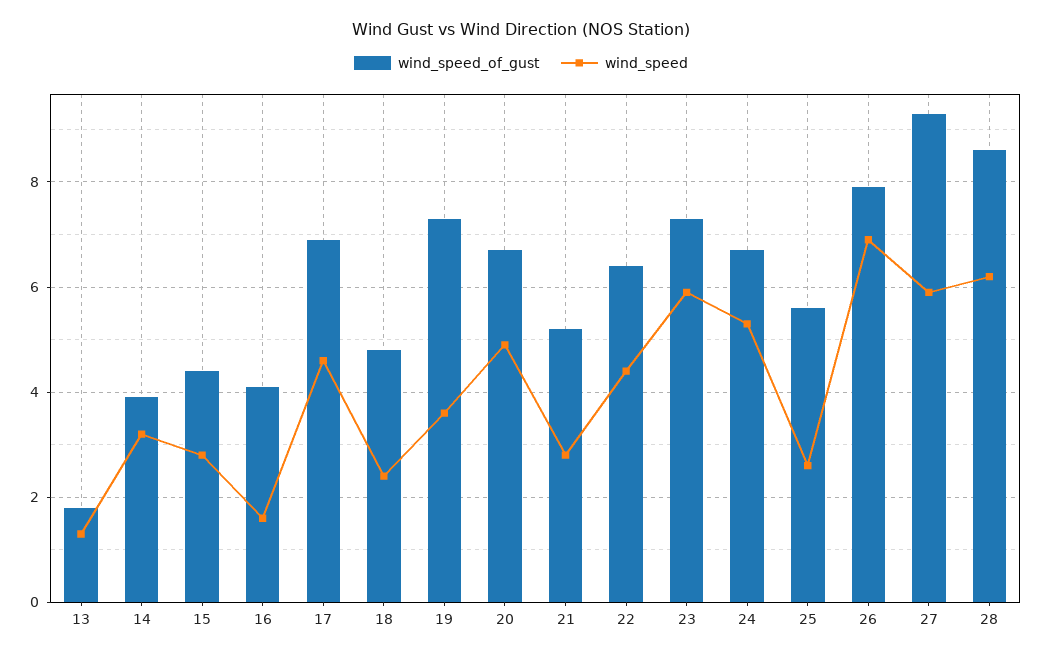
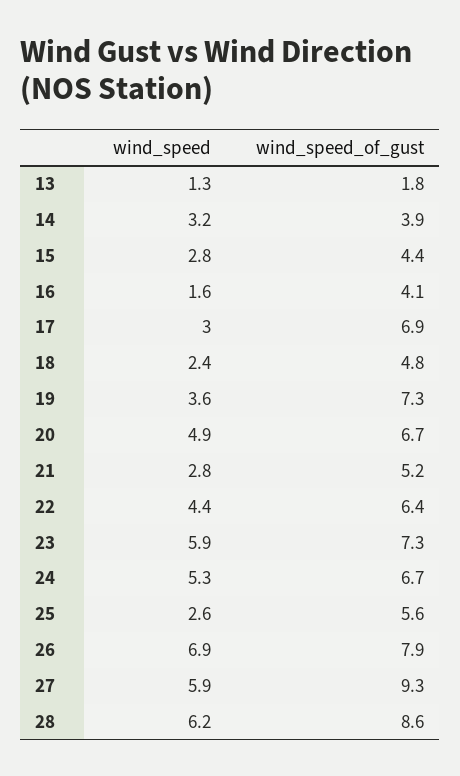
wind_speed, 17: 4.5 -> 3

